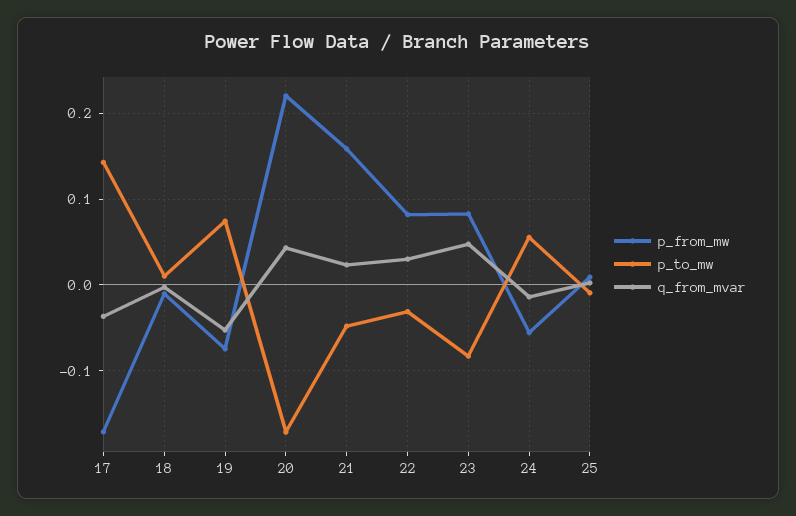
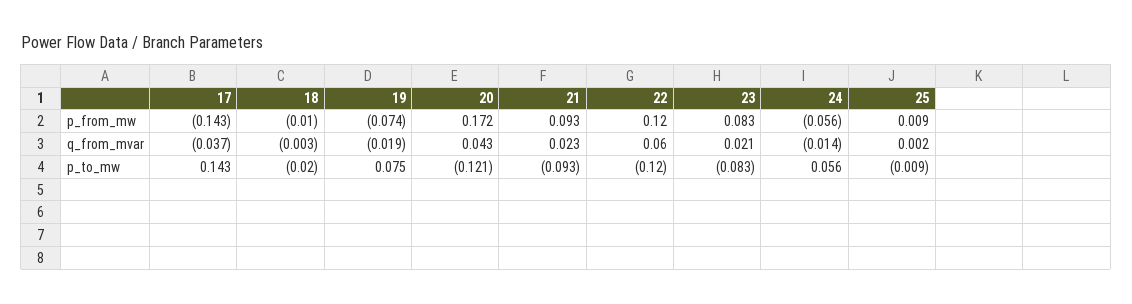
p_from_mw, 17: -0.17 -> -0.143
p_to_mw, 18: 0.01 -> -0.02
q_from_mvar, 19: -0.05 -> -0.019
p_from_mw, 20: 0.22 -> 0.172
p_to_mw, 20: -0.17 -> -0.121
p_from_mw, 21: 0.16 -> 0.093
p_to_mw, 21: -0.05 -> -0.093
p_from_mw, 22: 0.08 -> 0.12
p_to_mw, 22: -0.03 -> -0.12
q_from_mvar, 22: 0.03 -> 0.06
q_from_mvar, 23: 0.05 -> 0.021

